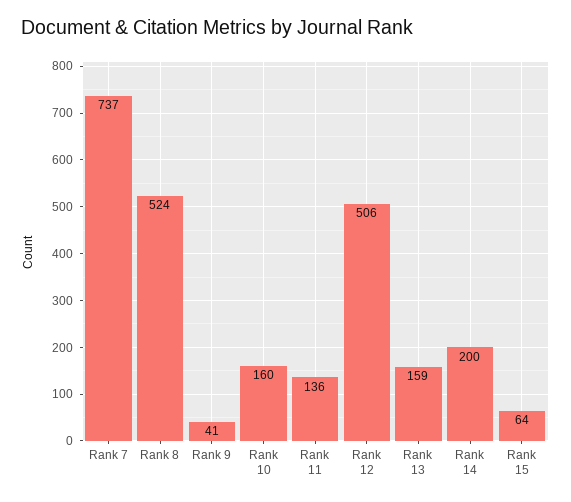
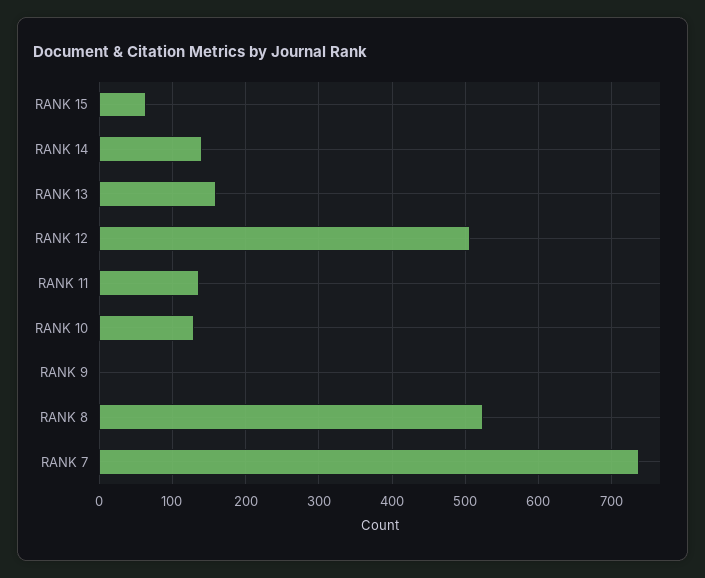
Rank 9: 41 -> 0
Rank 10: 160 -> 130
Rank 14: 200 -> 140

